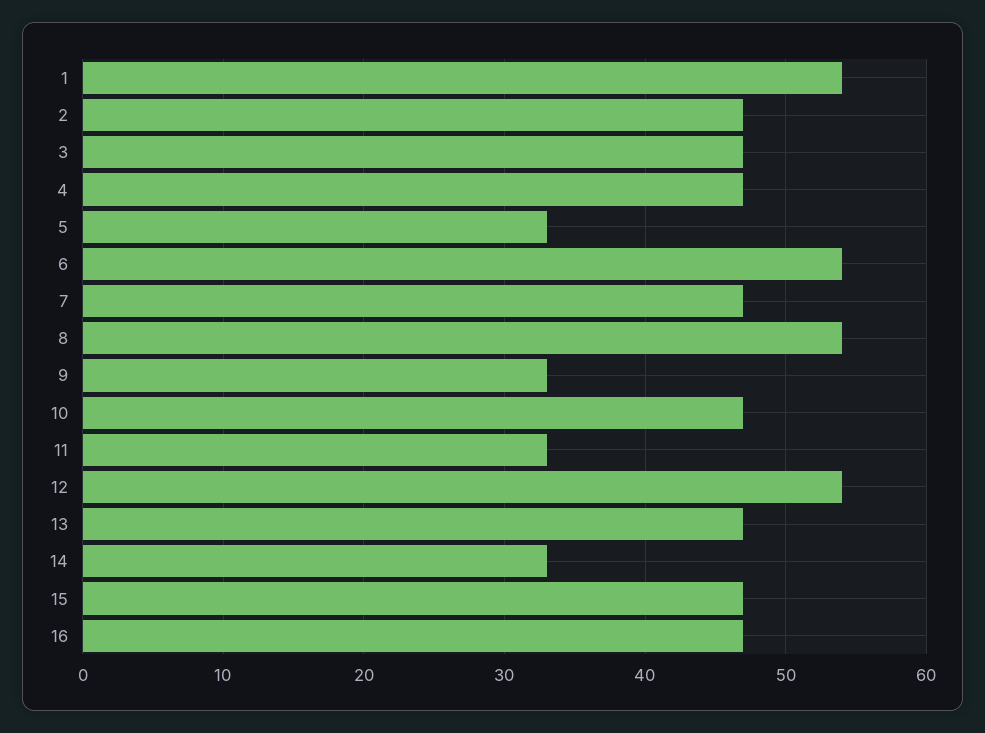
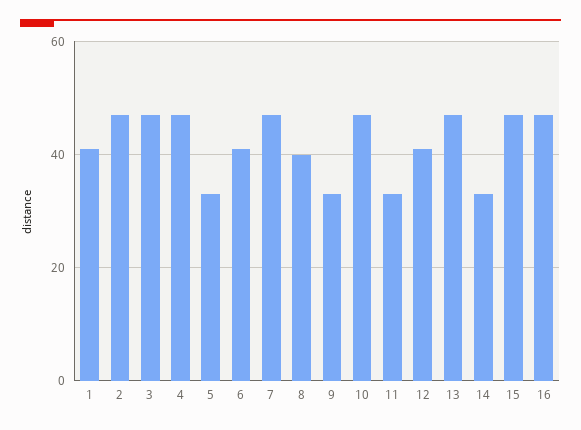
1: 54 -> 40
6: 54 -> 40
8: 54 -> 40
12: 54 -> 40

